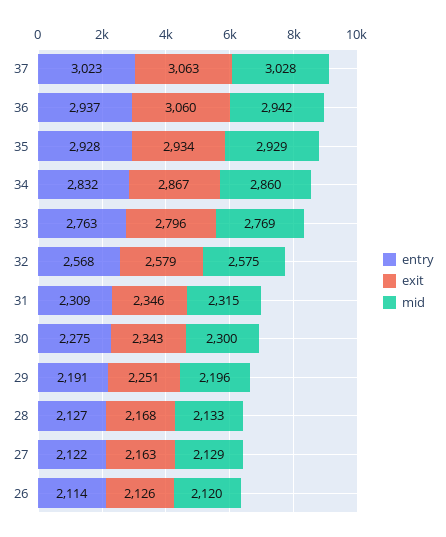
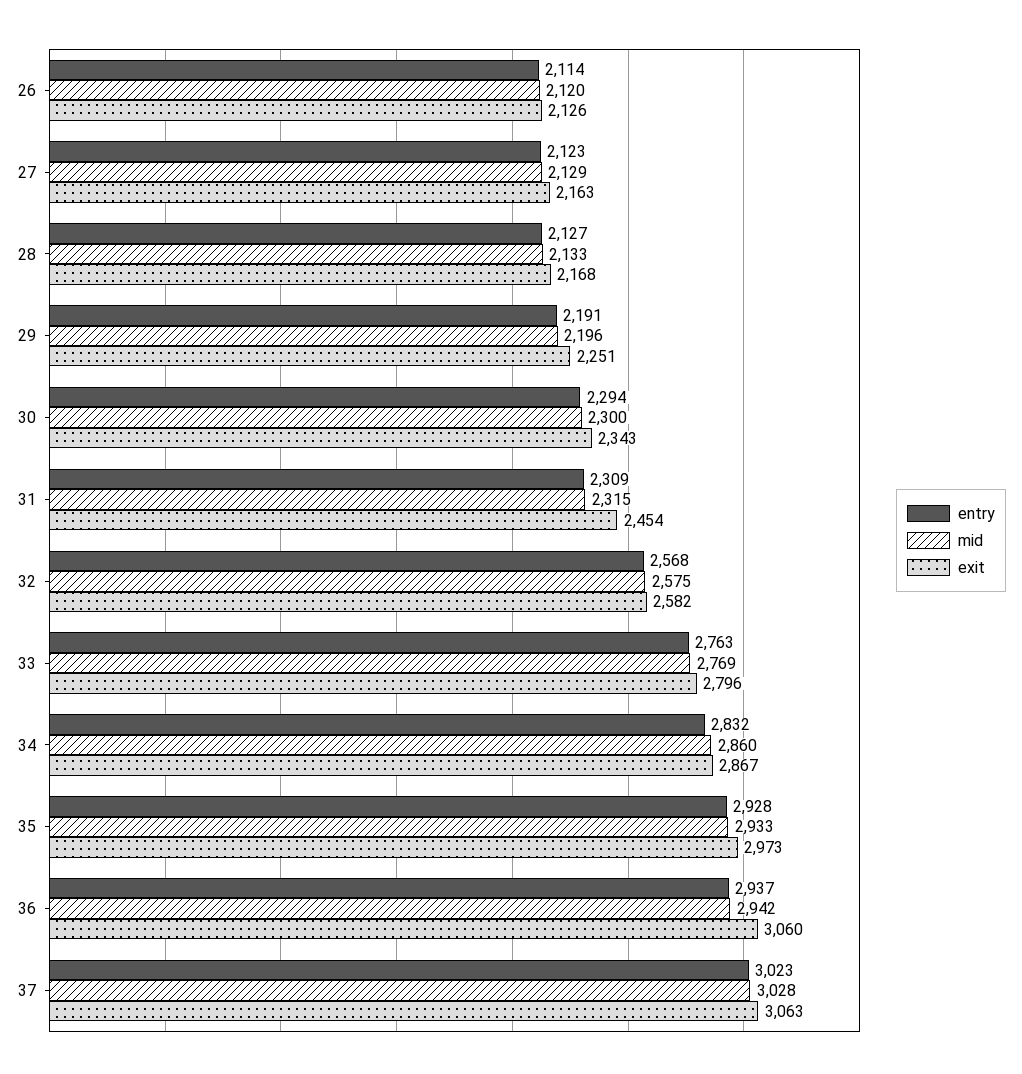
exit, 35: 2934 -> 2973
mid, 35: 2929 -> 2933
exit, 32: 2579 -> 2582
exit, 31: 2346 -> 2454
entry, 30: 2275 -> 2294
entry, 27: 2122 -> 2123

